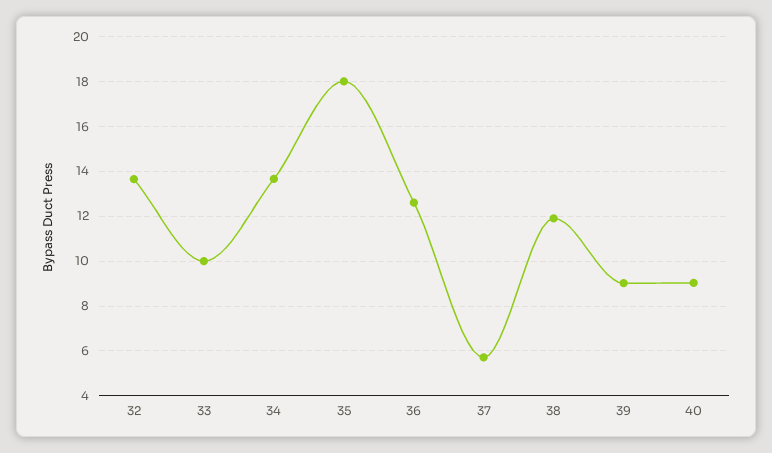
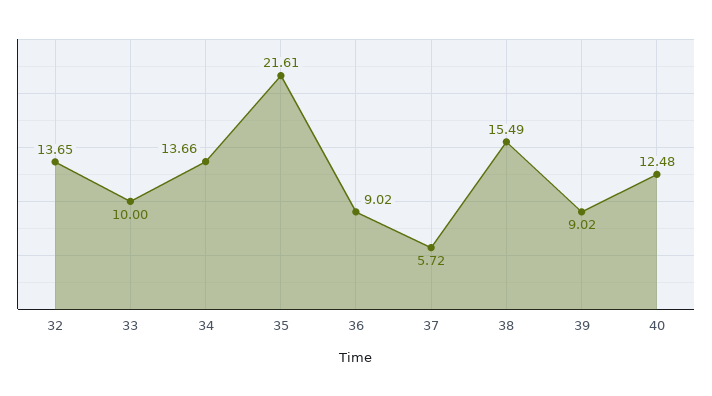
35: 18 -> 21.61
36: 12.5 -> 9.02
38: 12 -> 15.49
40: 9 -> 12.48

